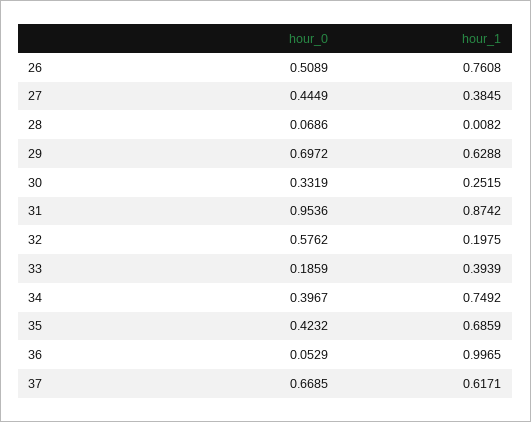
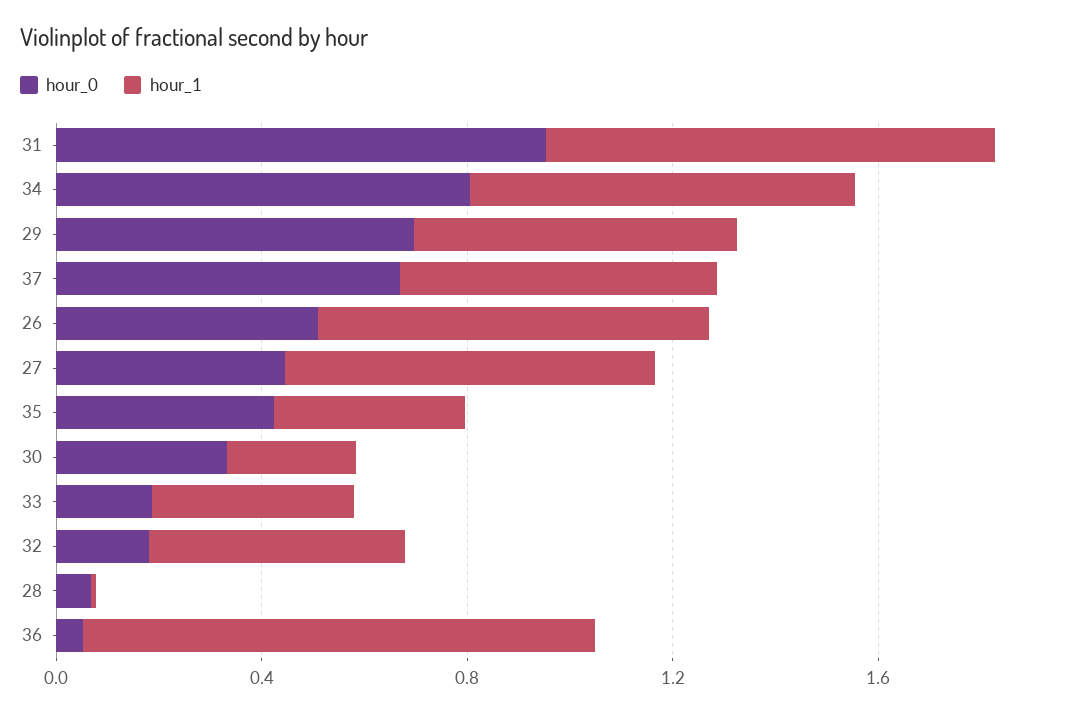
hour_1, 27: 0.3845 -> 0.7
hour_0, 32: 0.5762 -> 0.2
hour_1, 32: 0.1975 -> 0.5
hour_0, 34: 0.3967 -> 0.8
hour_1, 35: 0.6859 -> 0.4

